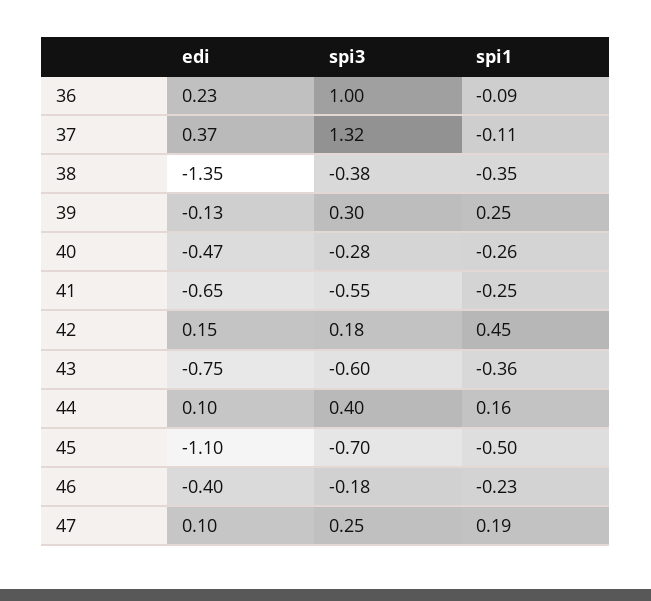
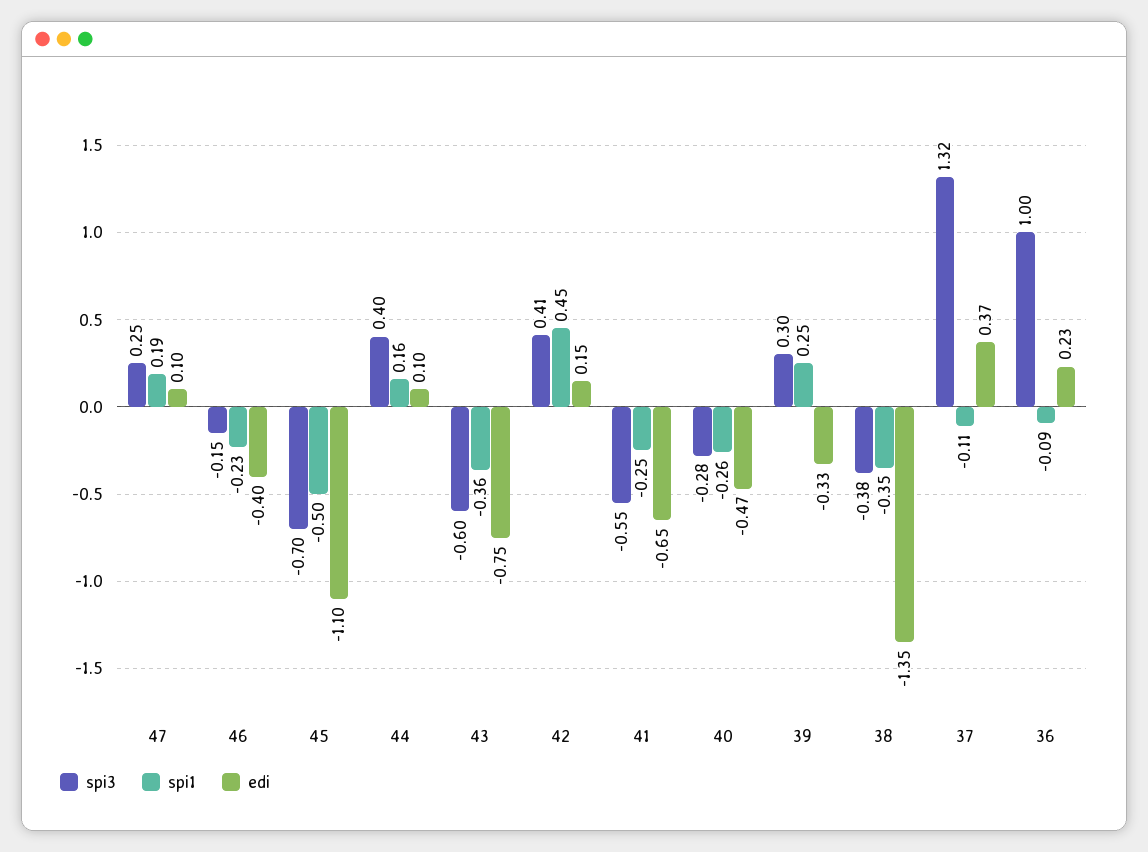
edi, 39: -0.13 -> -0.33
spi3, 42: 0.18 -> 0.41
spi3, 46: -0.18 -> -0.15

